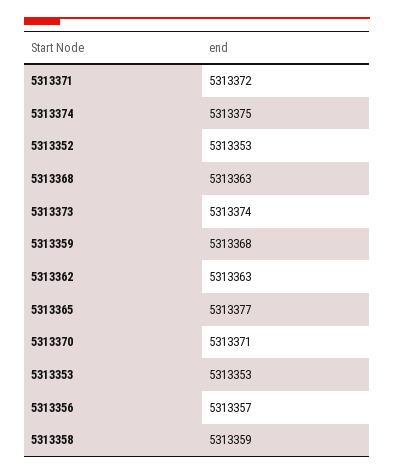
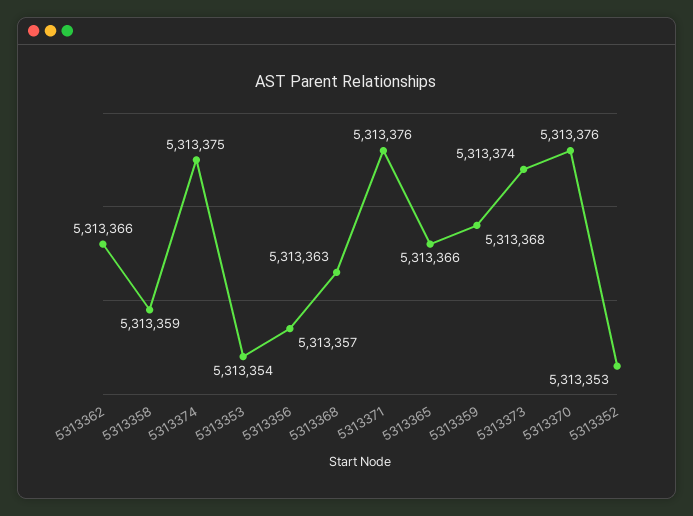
5313371: 5313372 -> 5313376
5313362: 5313363 -> 5313366
5313365: 5313377 -> 5313366
5313370: 5313371 -> 5313376
5313353: 5313353 -> 5313354

